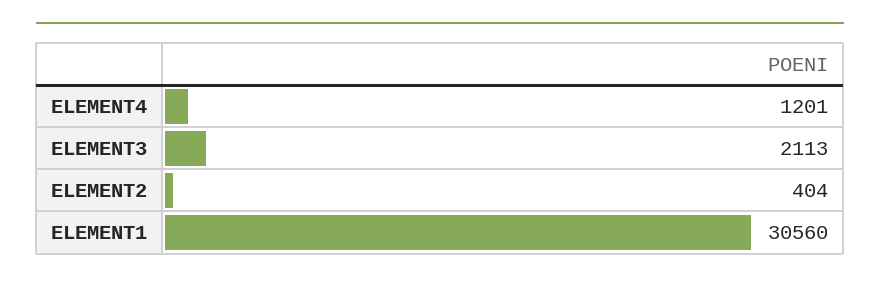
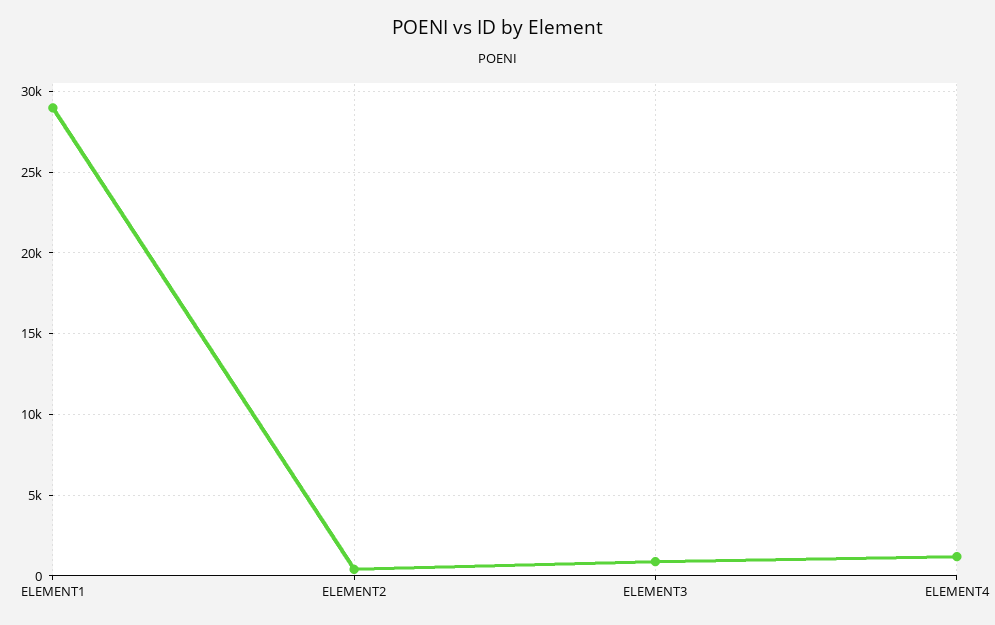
ELEMENT3: 2113 -> 1000
ELEMENT1: 30560 -> 29000

